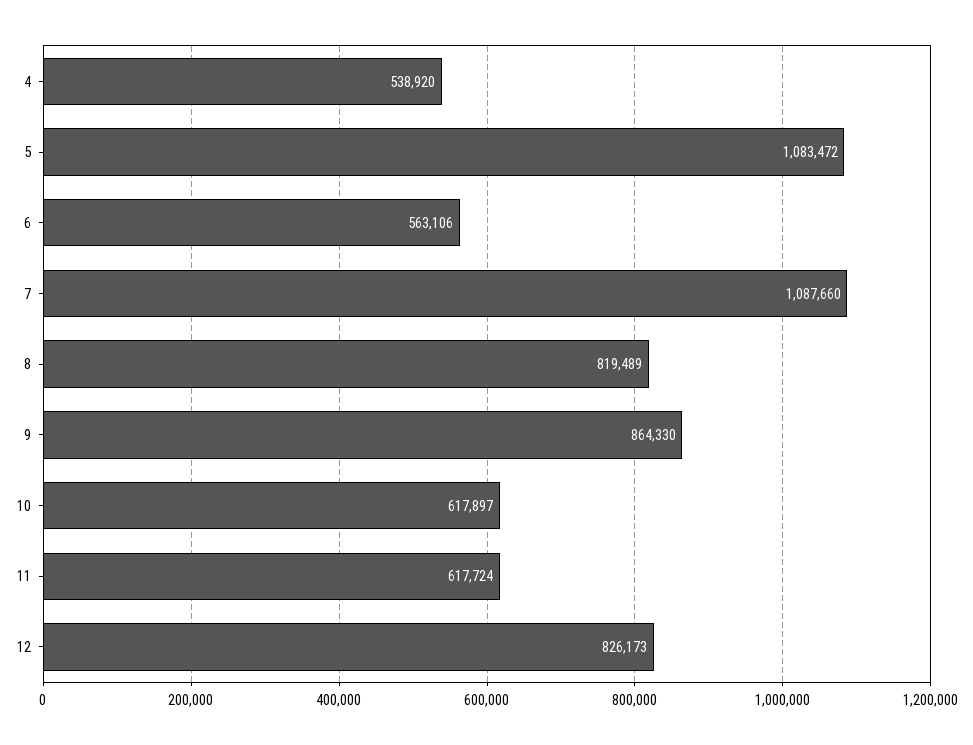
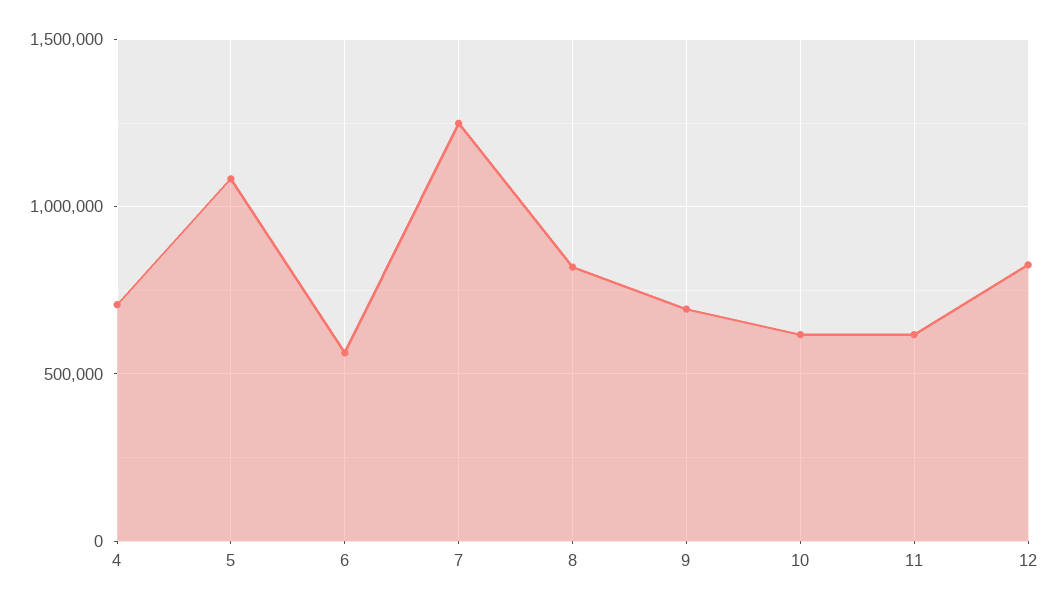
4: 538920 -> 700000
7: 1087660 -> 1250000
9: 864330 -> 700000

